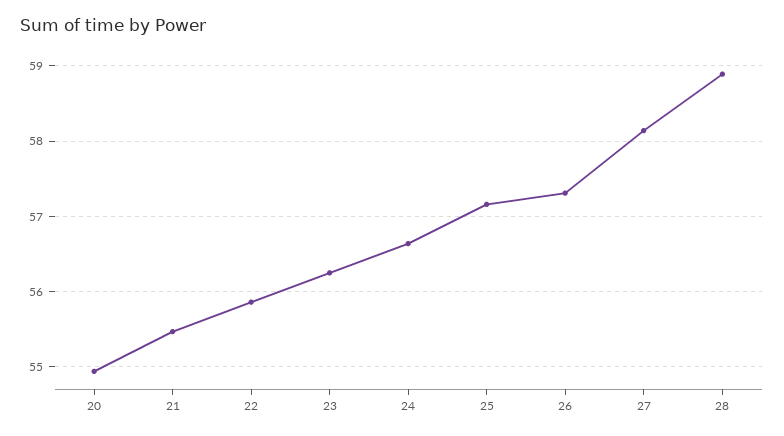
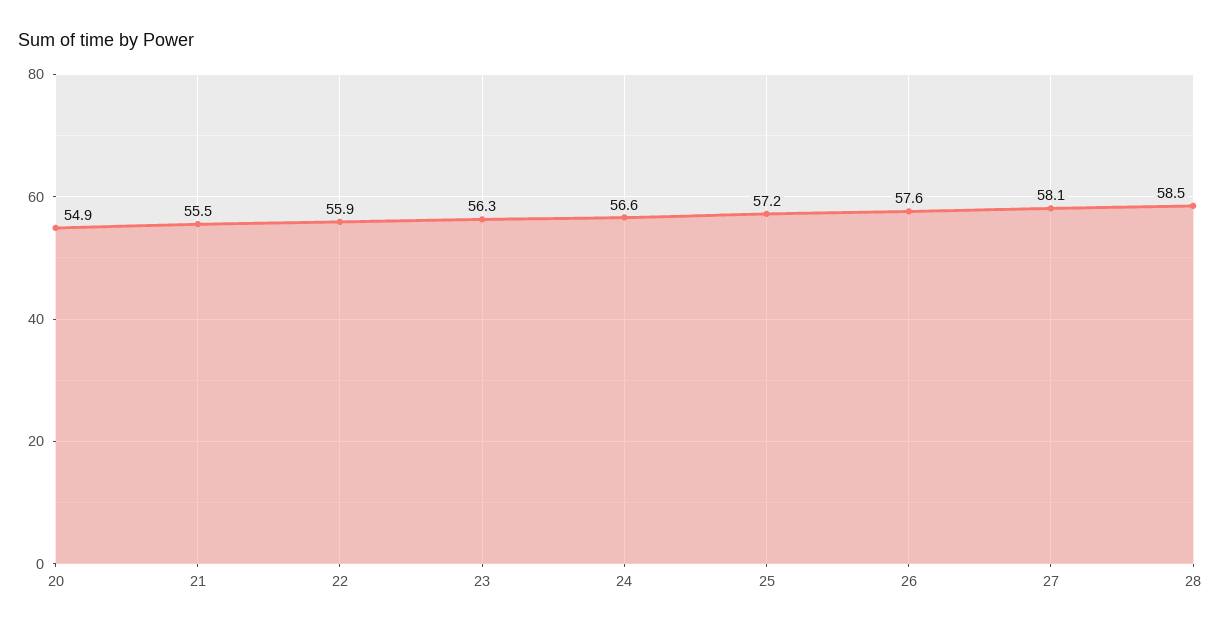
26: 57.3 -> 57.6
28: 58.9 -> 58.5

